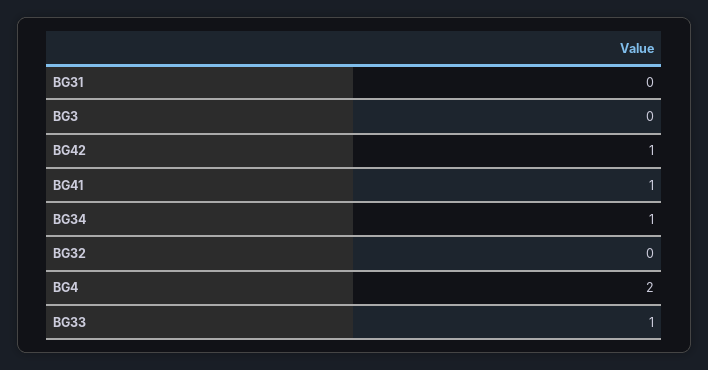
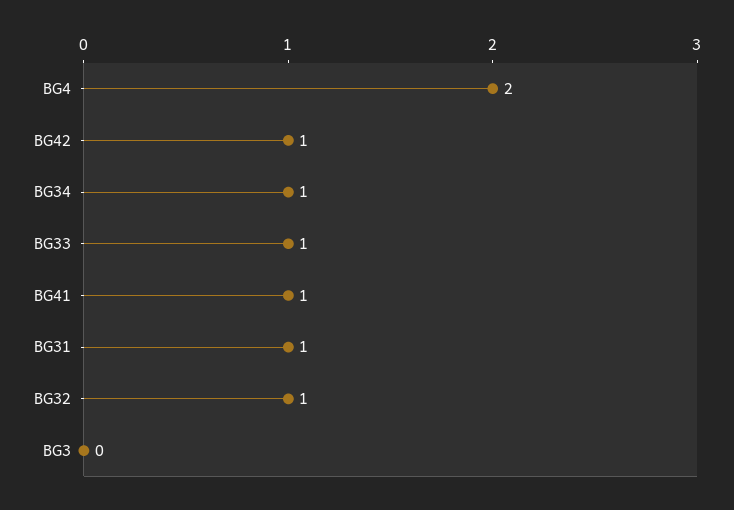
BG31: 0 -> 1
BG32: 0 -> 1

